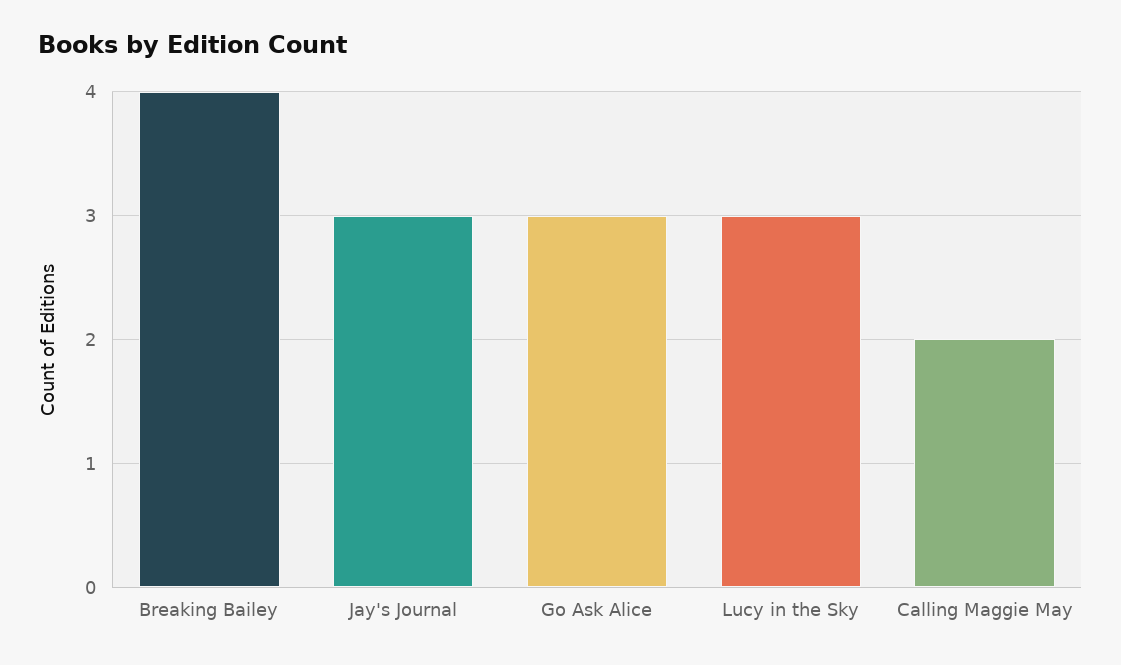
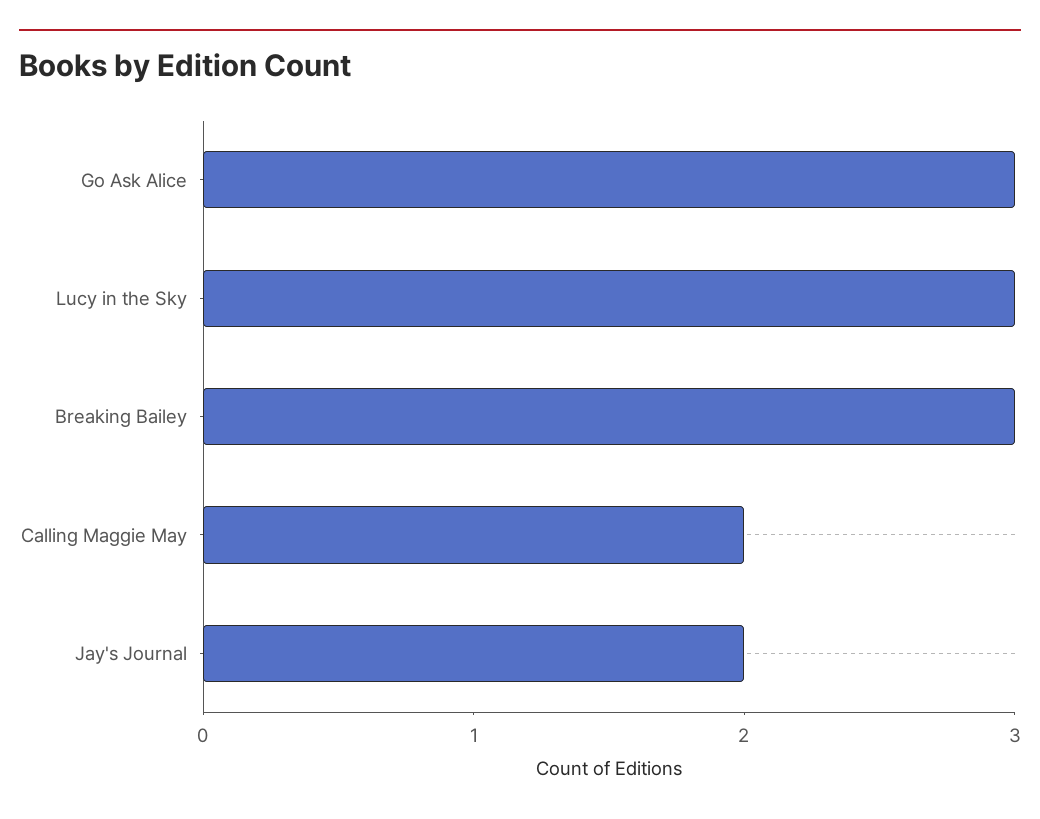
Breaking Bailey: 4 -> 3
Jay's Journal: 3 -> 2

